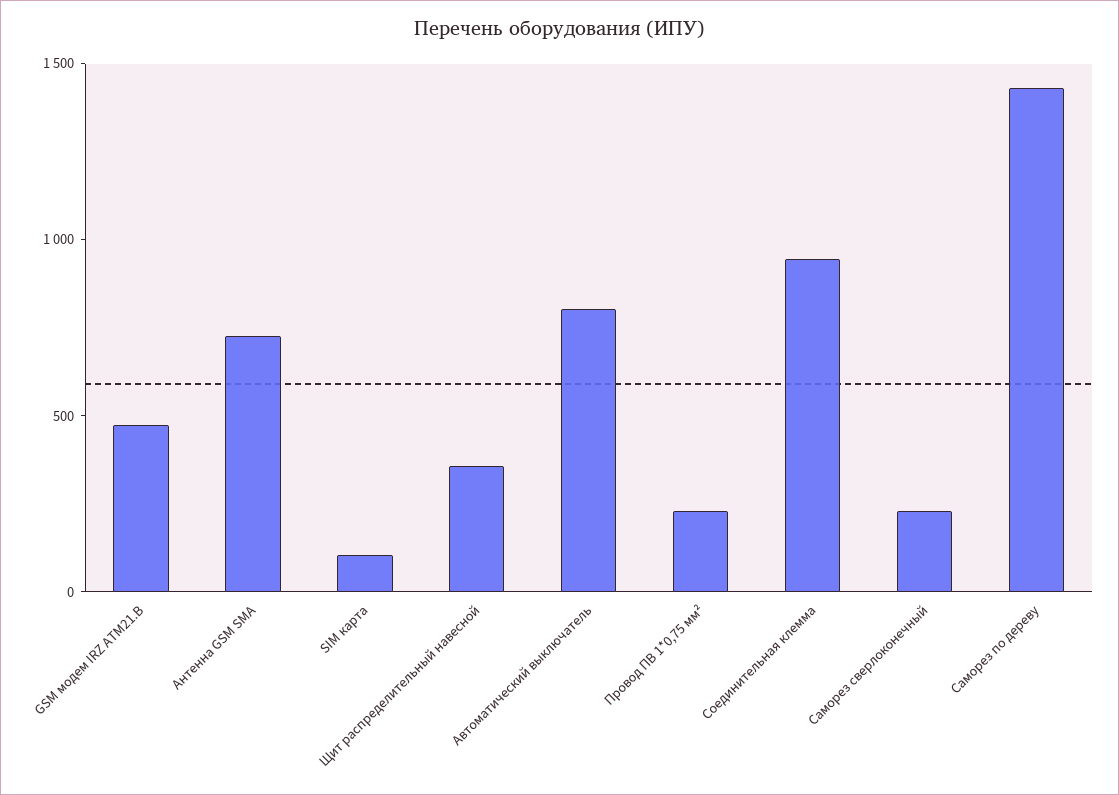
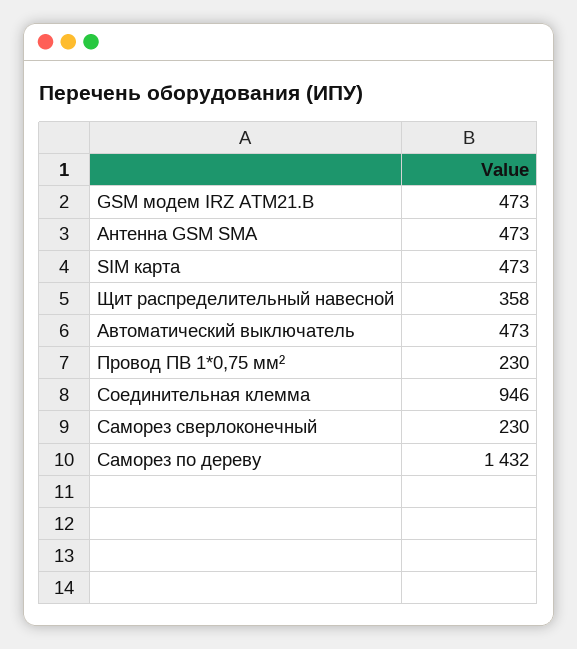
Антенна GSM SMA: 700 -> 473
SIM карта: 100 -> 473
Автоматический выключатель: 800 -> 473

